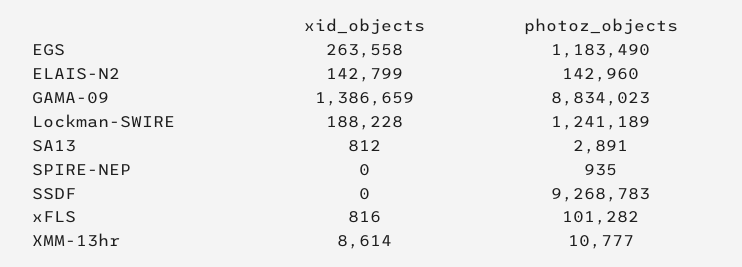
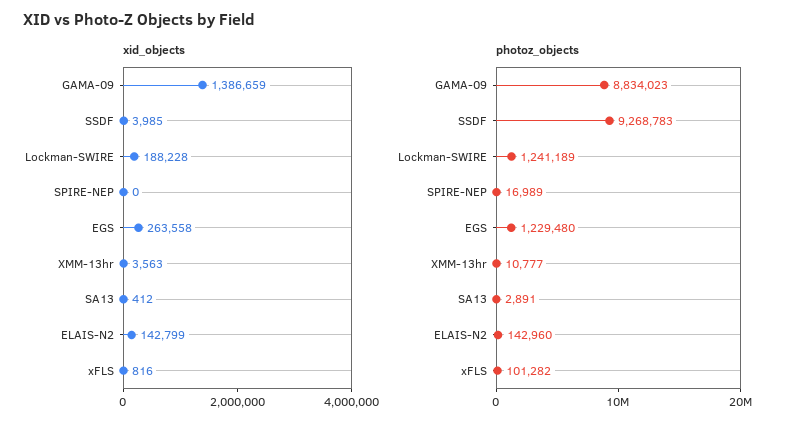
photoz_objects, EGS: 1183490 -> 1229480
xid_objects, SA13: 812 -> 412
photoz_objects, SPIRE-NEP: 935 -> 16989
xid_objects, SSDF: 0 -> 3985
xid_objects, XMM-13hr: 8614 -> 3563

